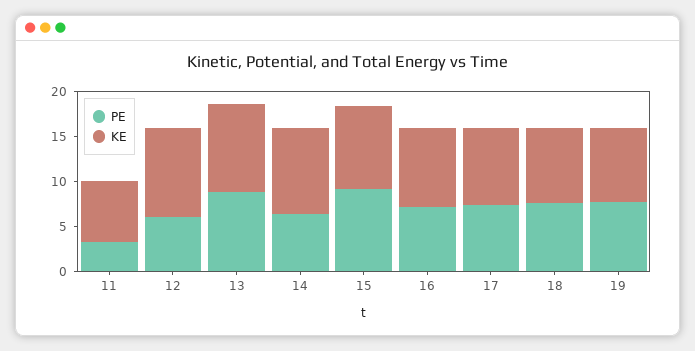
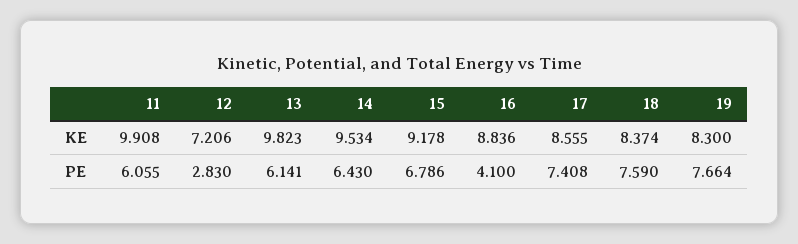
PE, 11: 3 -> 6.055
KE, 11: 7 -> 9.908
PE, 12: 6 -> 2.83
KE, 12: 10 -> 7.206
PE, 13: 9 -> 6.141
PE, 15: 9 -> 6.786
PE, 16: 7 -> 4.1

